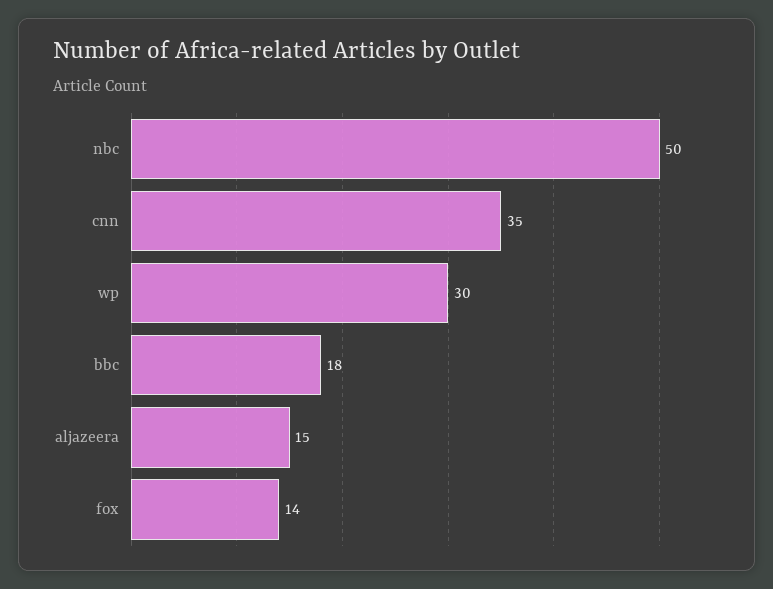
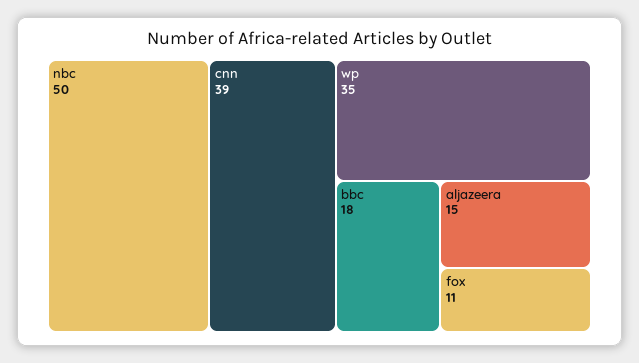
cnn: 35 -> 39
wp: 30 -> 35
fox: 14 -> 11

